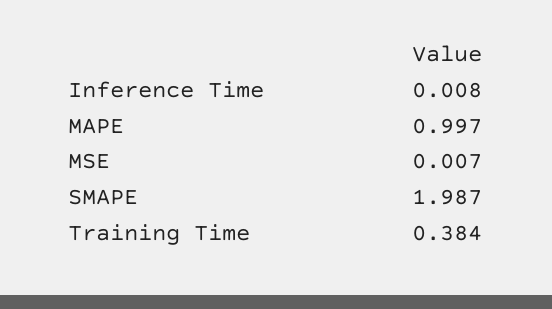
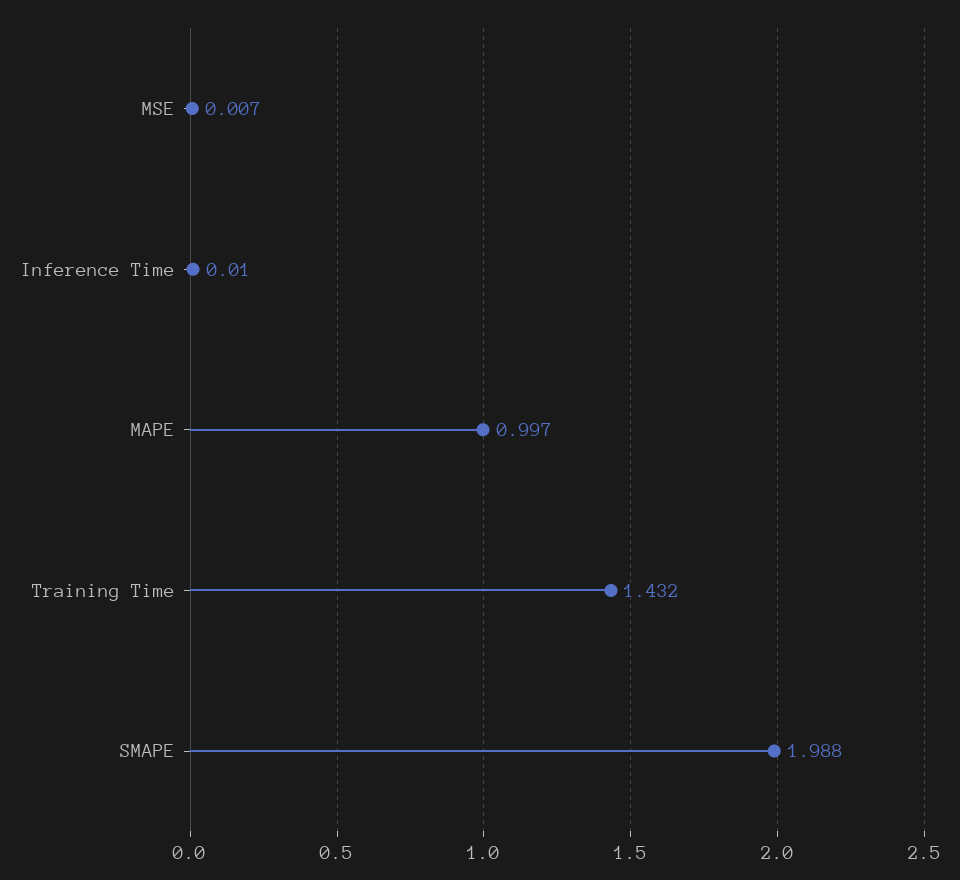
Inference Time: 0.008 -> 0.01
SMAPE: 1.987 -> 1.988
Training Time: 0.384 -> 1.432

